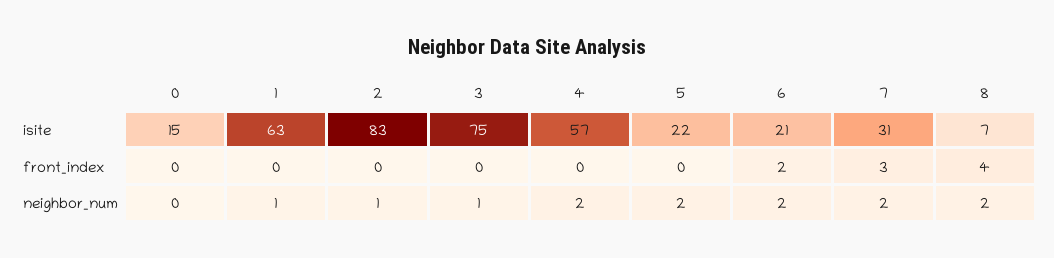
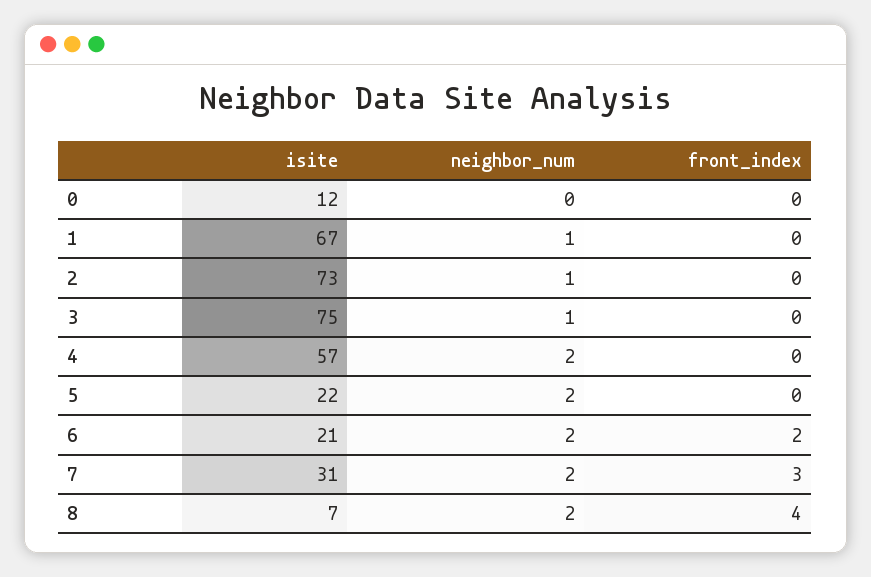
0, isite: 15 -> 12
1, isite: 63 -> 67
2, isite: 83 -> 73

